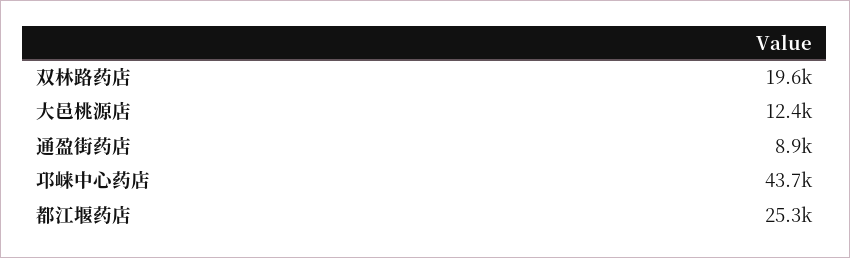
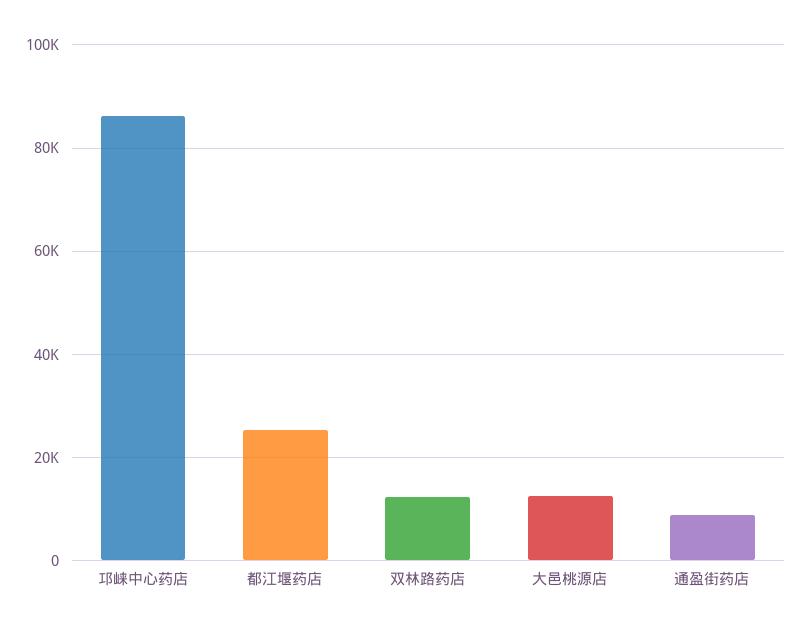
双林路药店: 19600 -> 12000
邛崃中心药店: 43700 -> 86000

